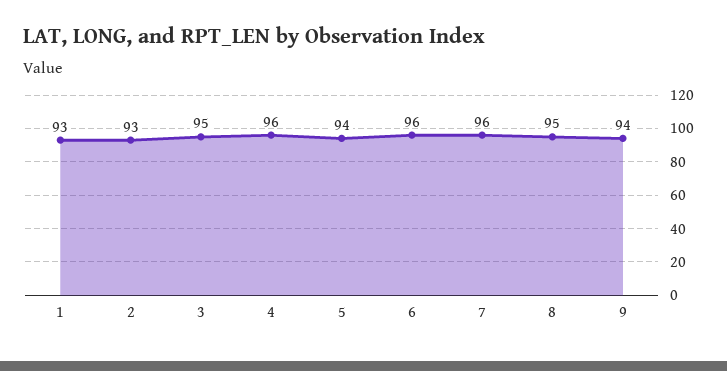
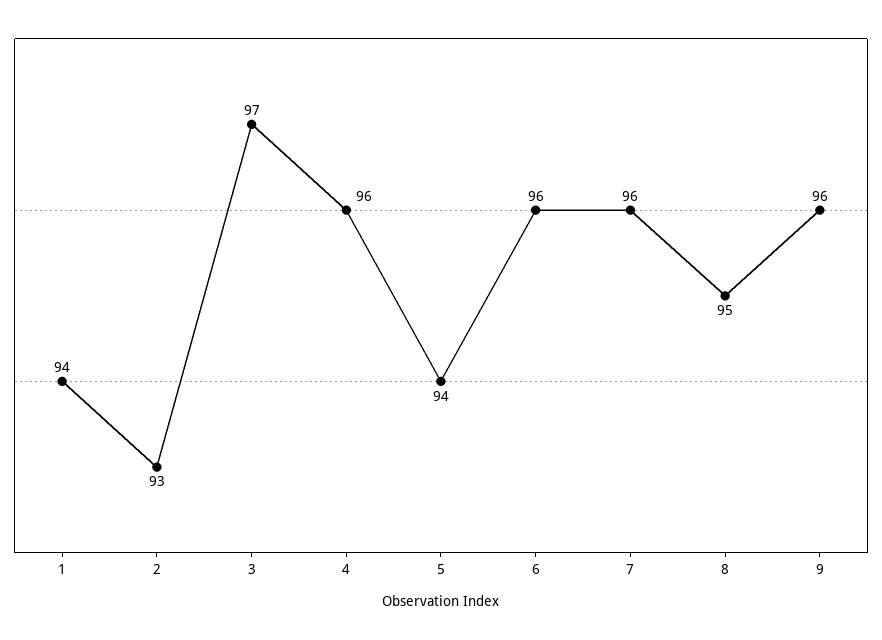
1: 93 -> 94
3: 95 -> 97
9: 94 -> 96

